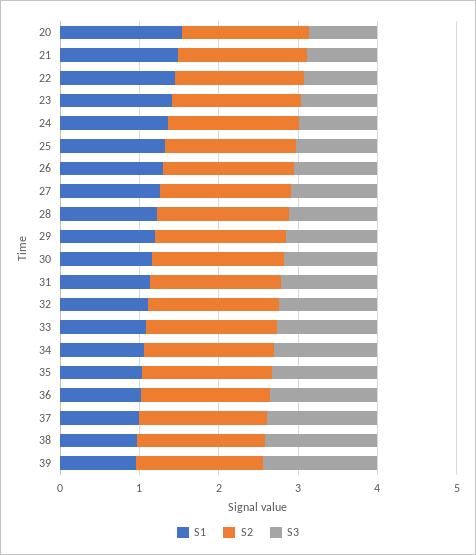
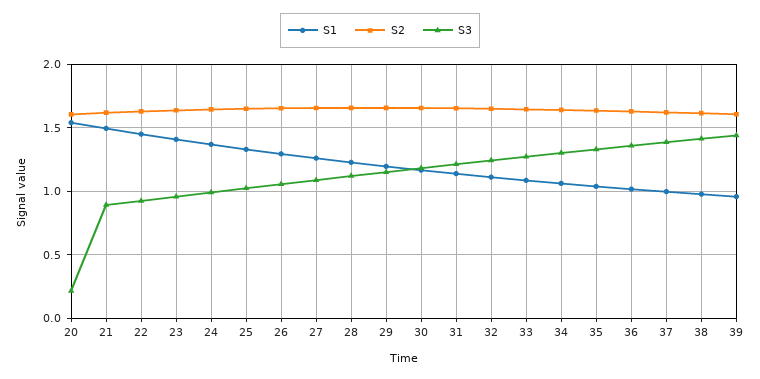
S3, 20: 0.8 -> 0.2

